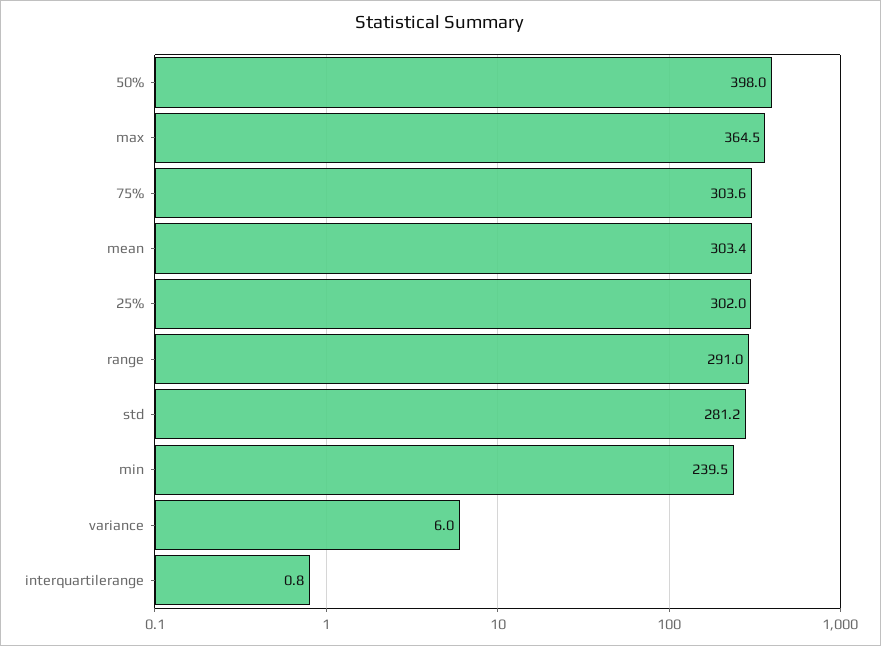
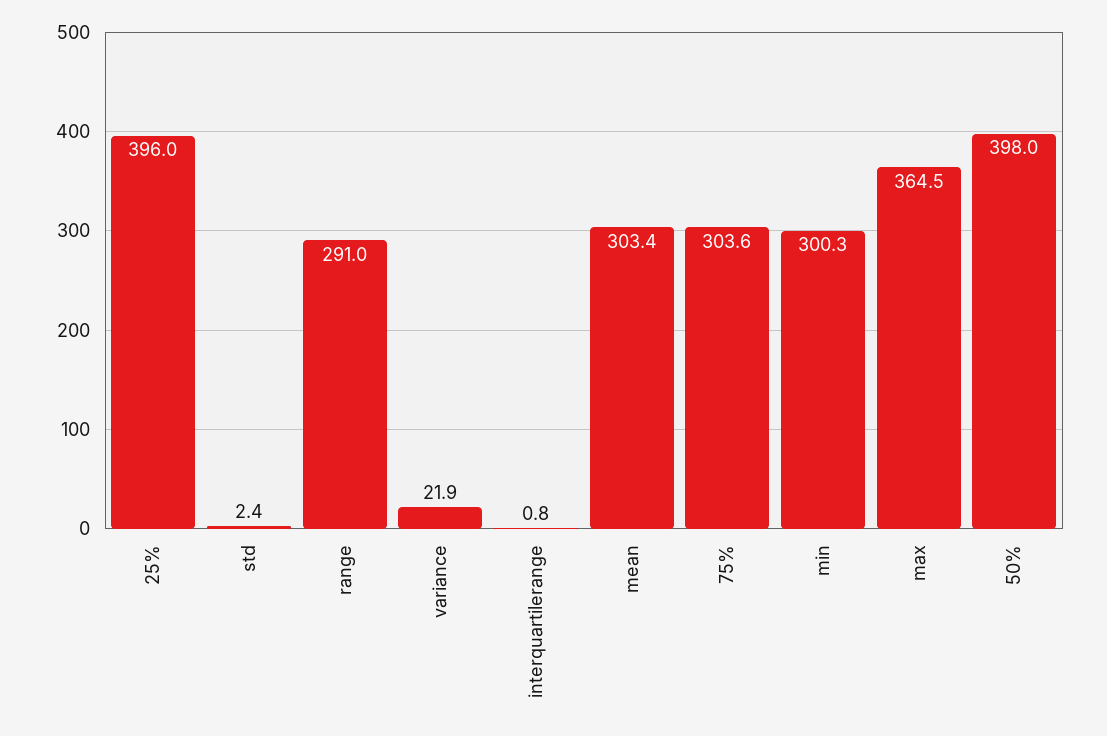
25%: 302 -> 396
std: 281.2 -> 2.4
min: 239.5 -> 300.3
variance: 6 -> 21.9

